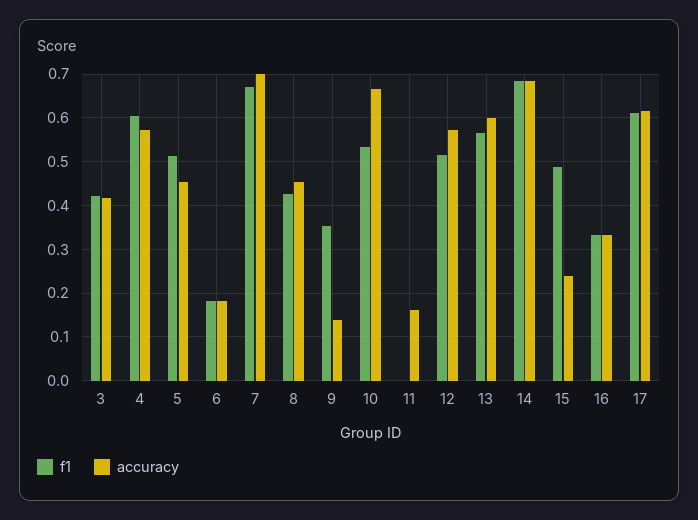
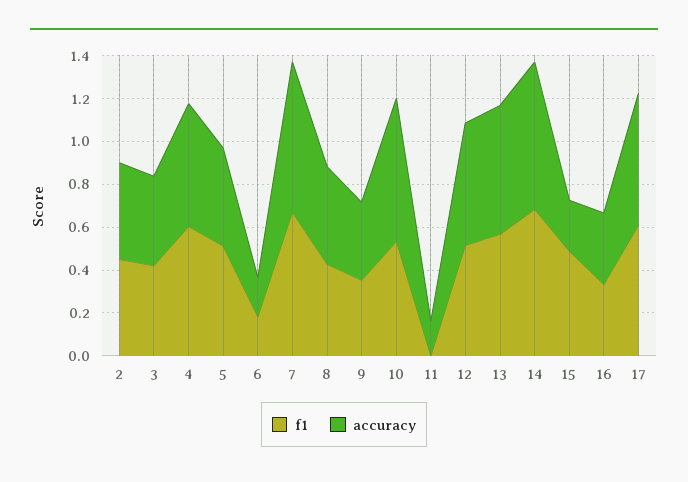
accuracy, 9: 0.14 -> 0.35
f1, 2: none -> 0.45
accuracy, 2: none -> 0.45

